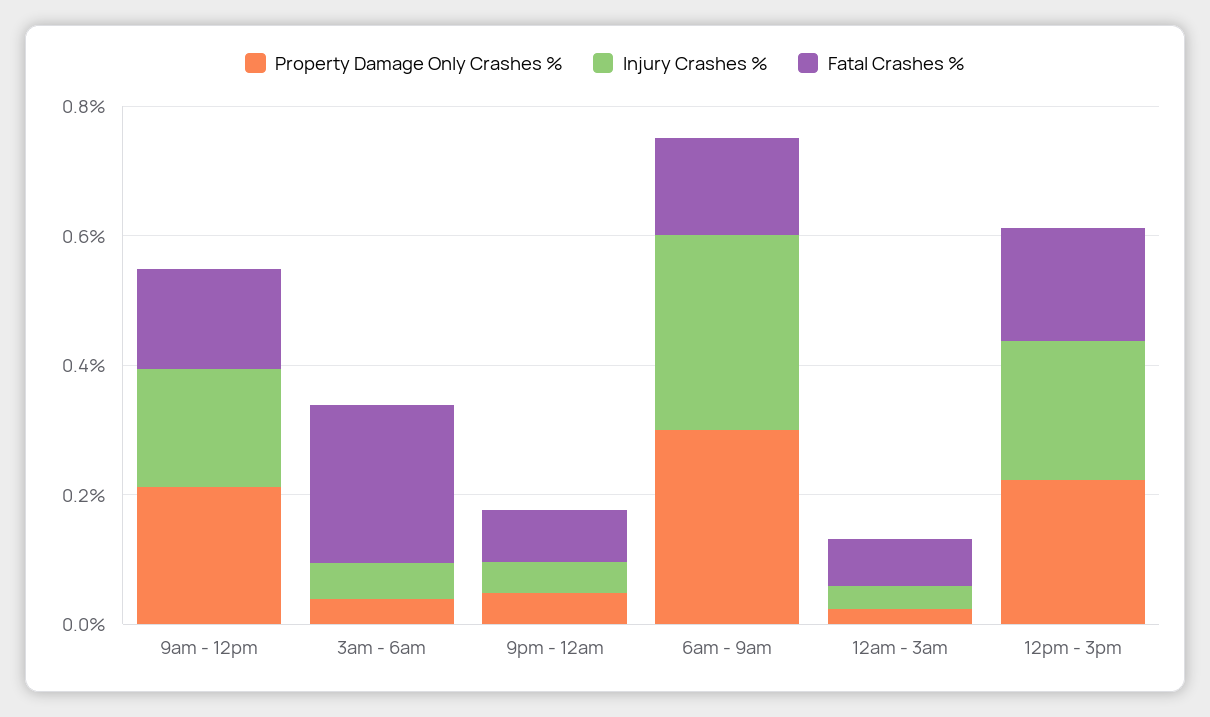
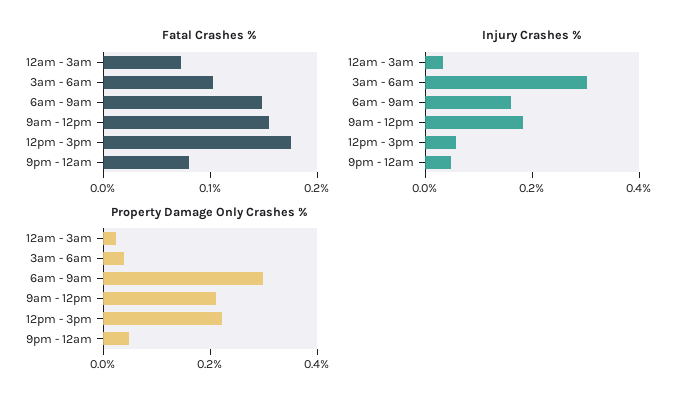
Injury Crashes %, 3am - 6am: 0.05 -> 0.3
Fatal Crashes %, 3am - 6am: 0.25 -> 0.1
Injury Crashes %, 6am - 9am: 0.3 -> 0.15
Injury Crashes %, 12pm - 3pm: 0.2 -> 0.05

